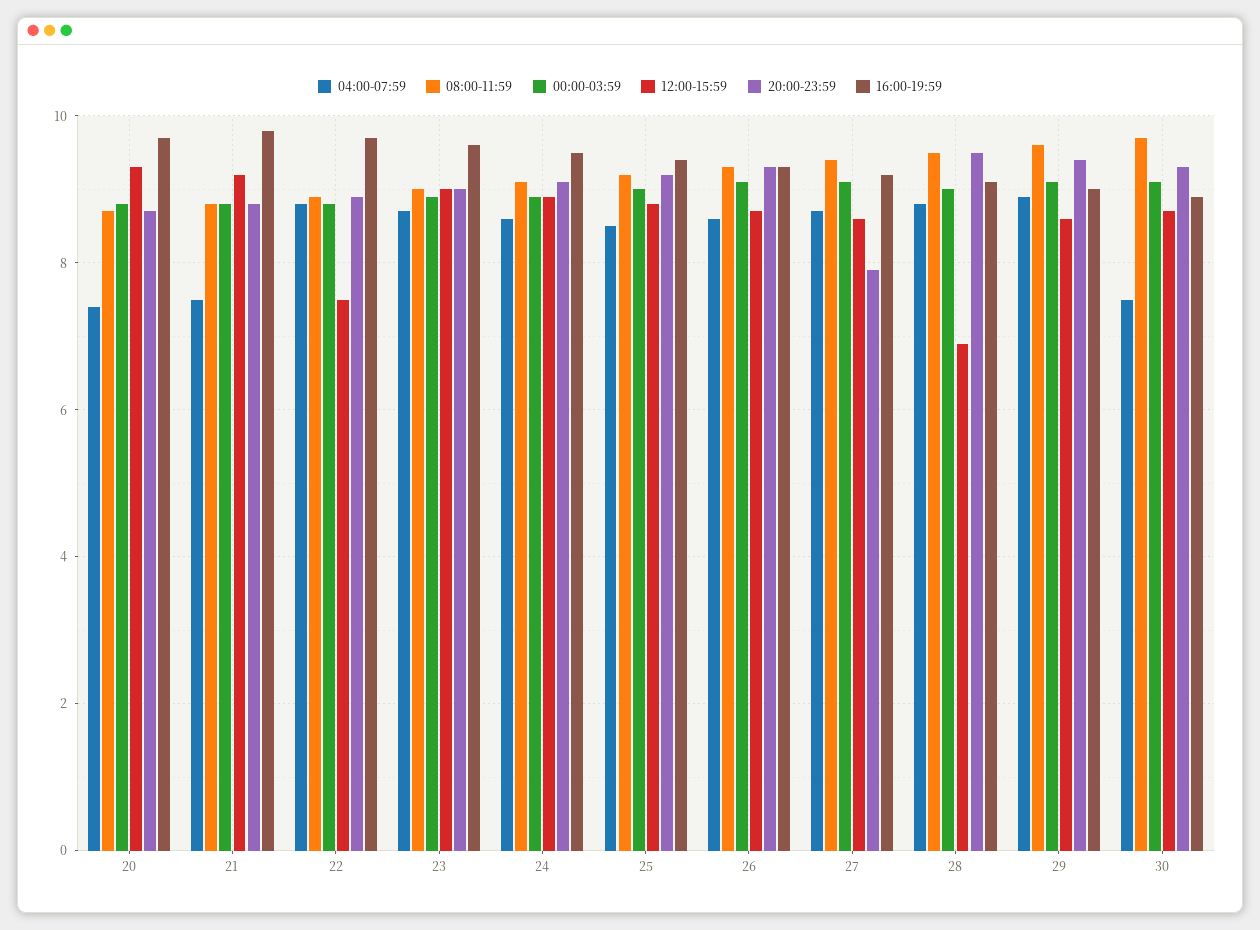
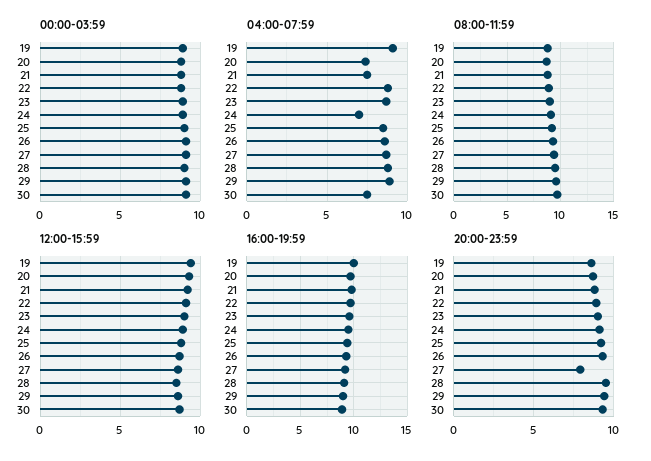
12:00-15:59, 22: 7.5 -> 9
04:00-07:59, 24: 8.5 -> 7
12:00-15:59, 28: 7 -> 8.5
00:00-03:59, 19: none -> 9
04:00-07:59, 19: none -> 9
08:00-11:59, 19: none -> 9
12:00-15:59, 19: none -> 9.5
16:00-19:59, 19: none -> 10
20:00-23:59, 19: none -> 8.5

